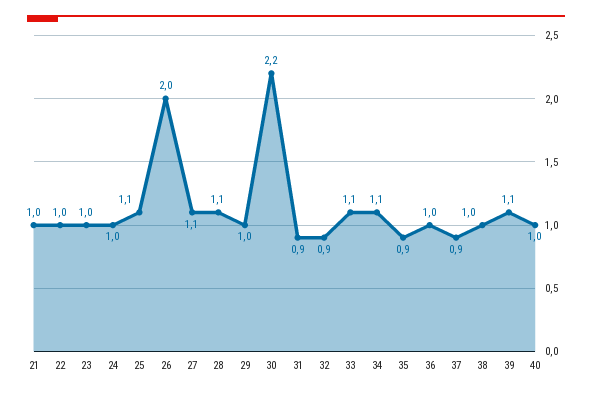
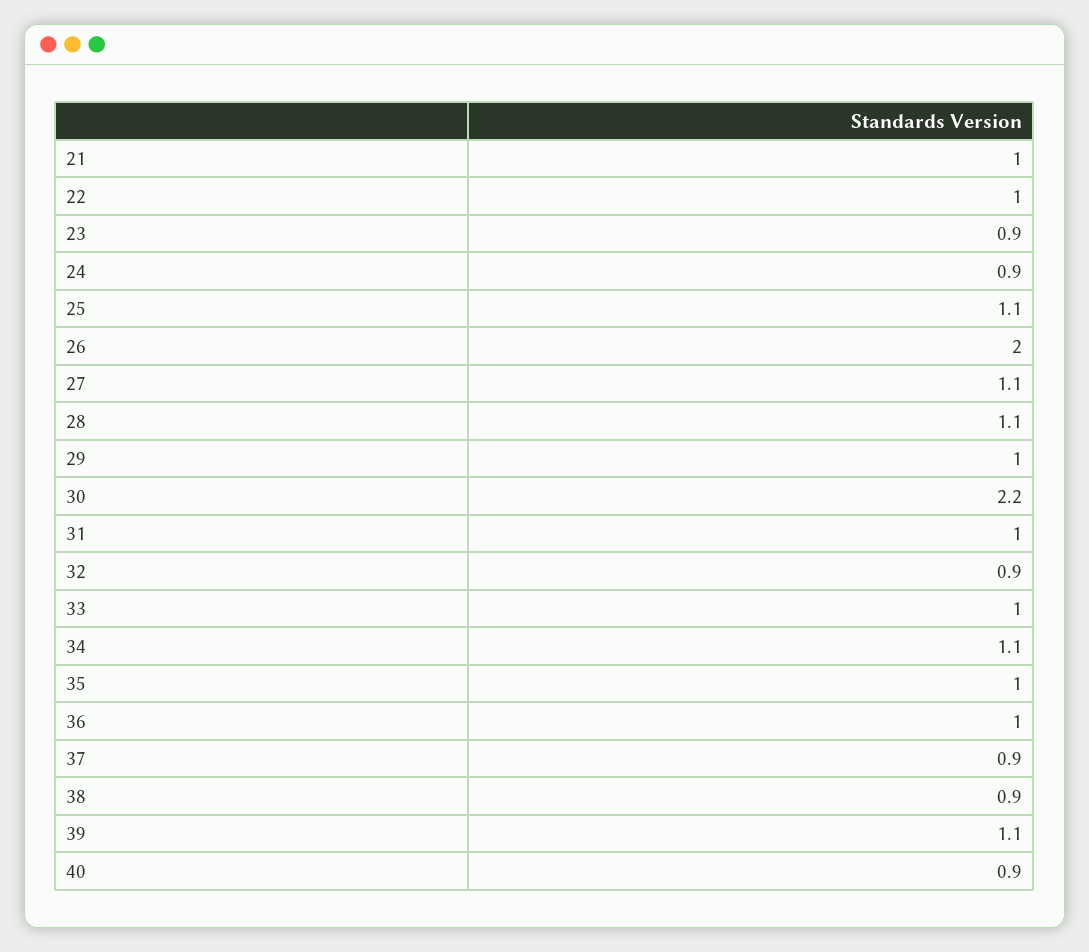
23: 1 -> 0.9
24: 1 -> 0.9
31: 0.9 -> 1
33: 1.1 -> 1
35: 0.9 -> 1
38: 1 -> 0.9
40: 1 -> 0.9

